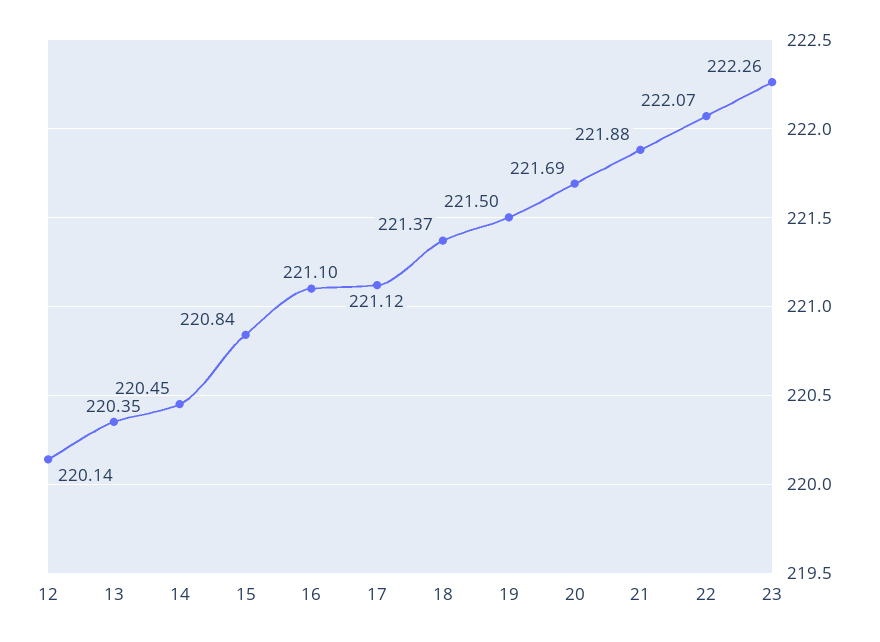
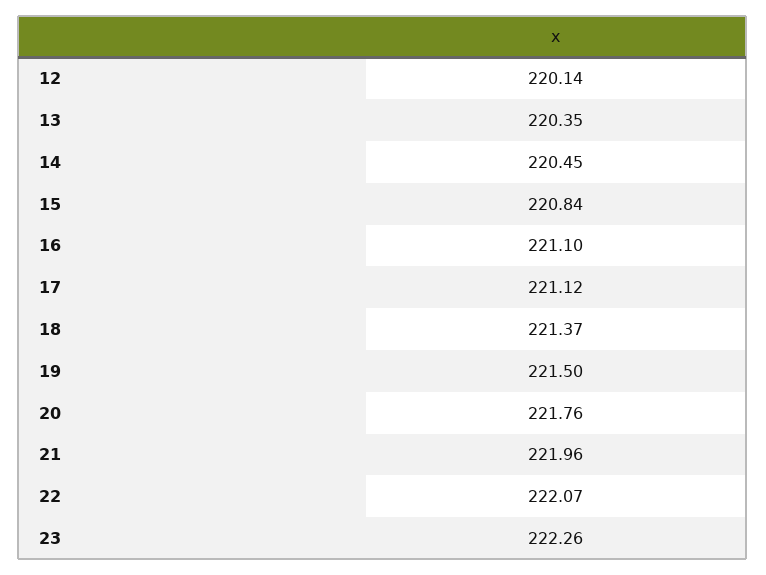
20: 221.69 -> 221.76
21: 221.88 -> 221.96

